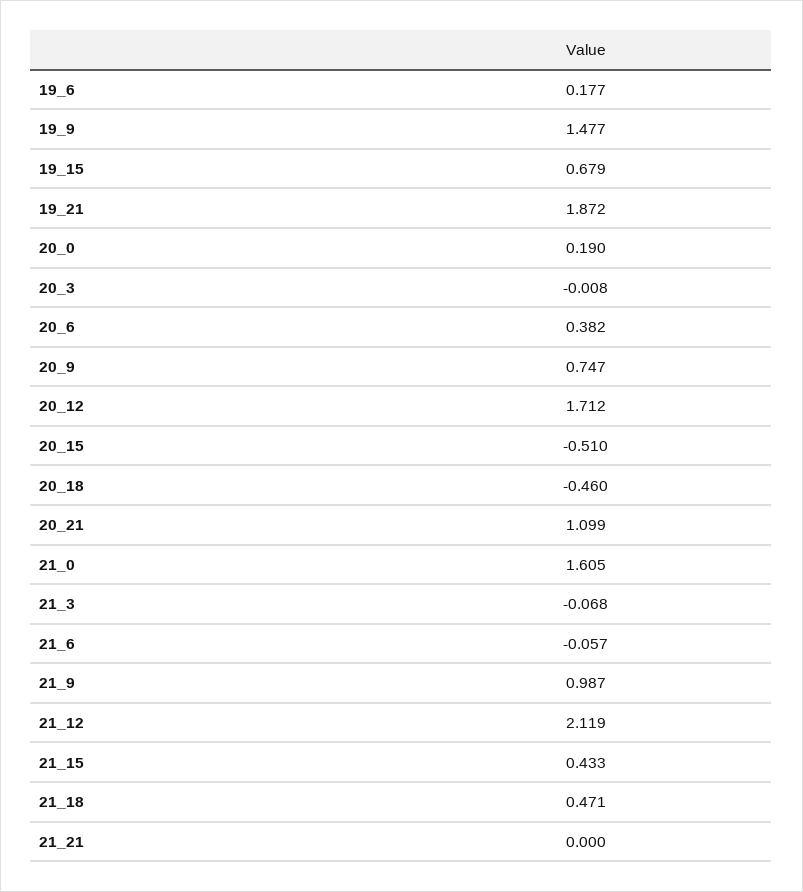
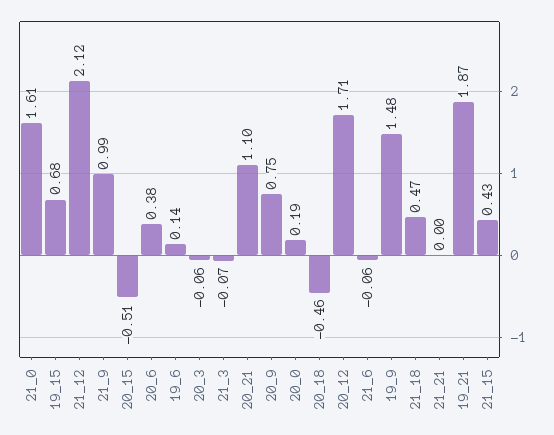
19_6: 0.177 -> 0.14
20_3: -0.008 -> -0.06

